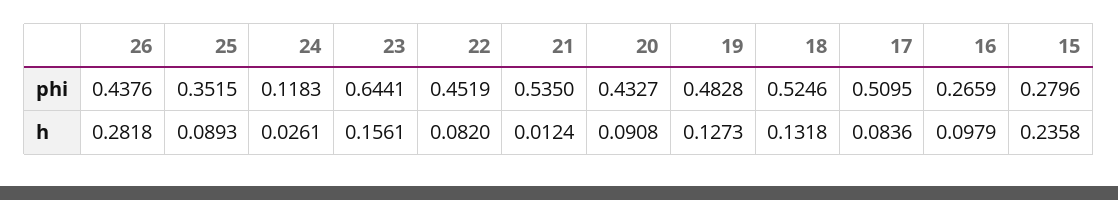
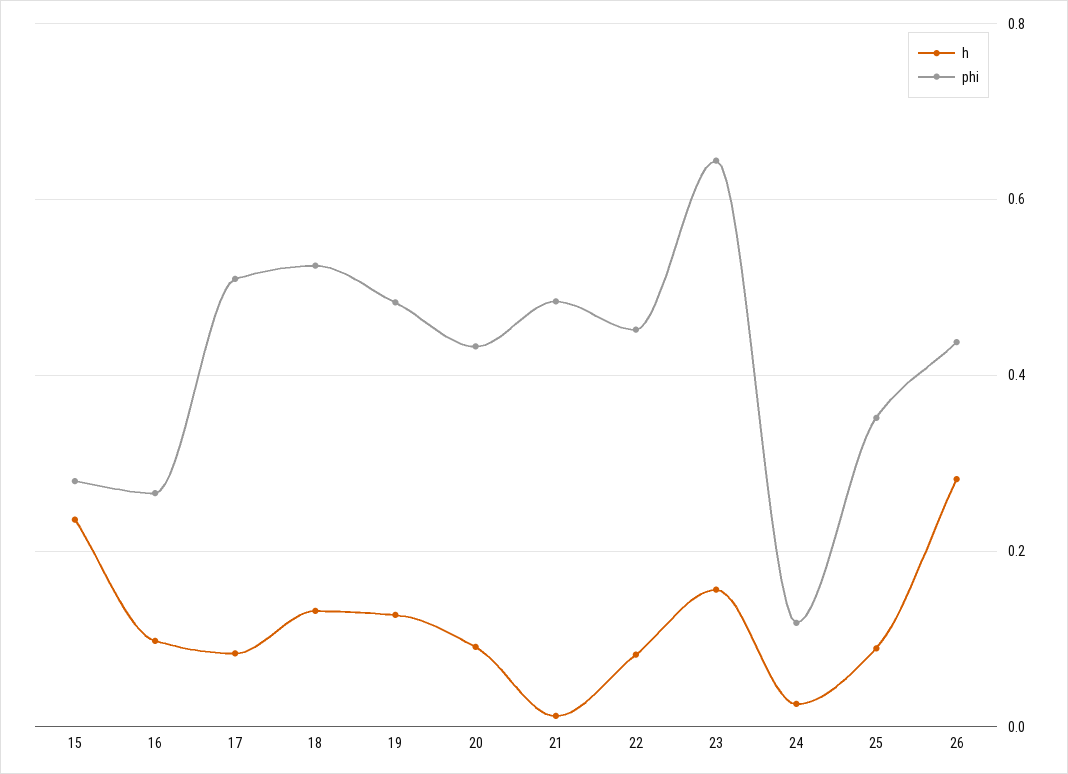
phi, 21: 0.535 -> 0.48

